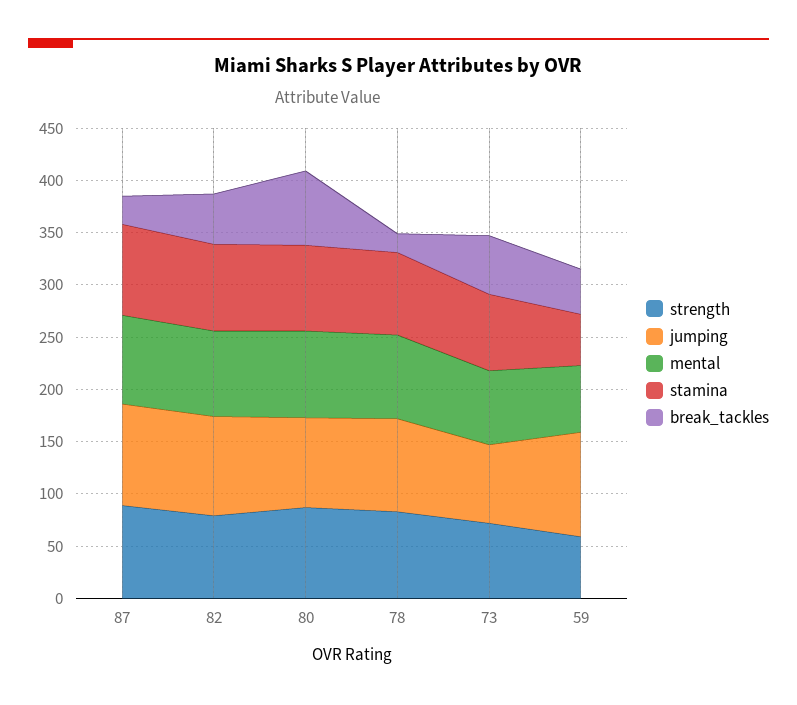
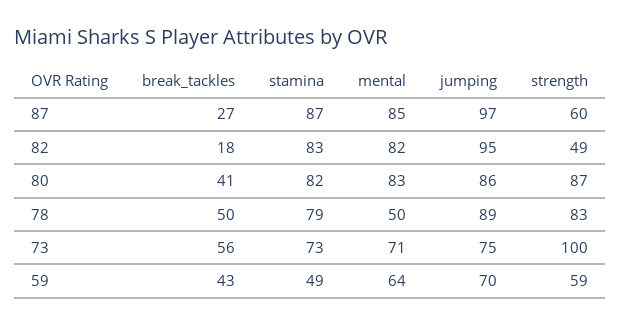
strength, 87: 90 -> 60
strength, 82: 80 -> 49
break_tackles, 82: 50 -> 18
break_tackles, 80: 70 -> 41
mental, 78: 80 -> 50
break_tackles, 78: 20 -> 50
strength, 73: 70 -> 100
jumping, 59: 100 -> 70

